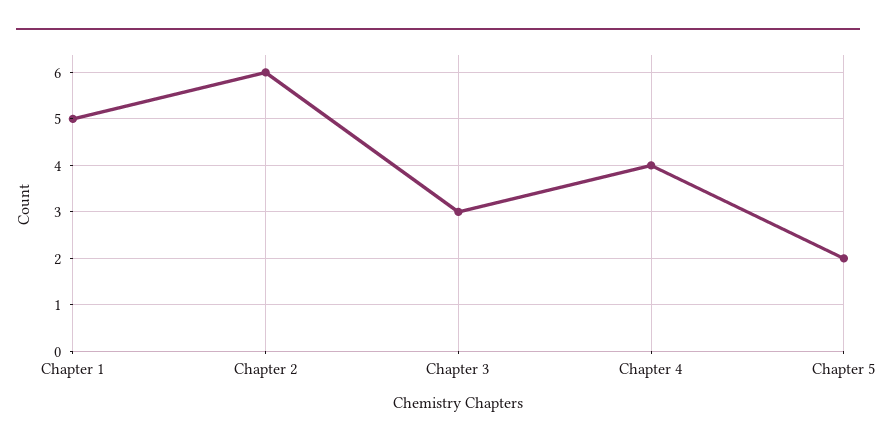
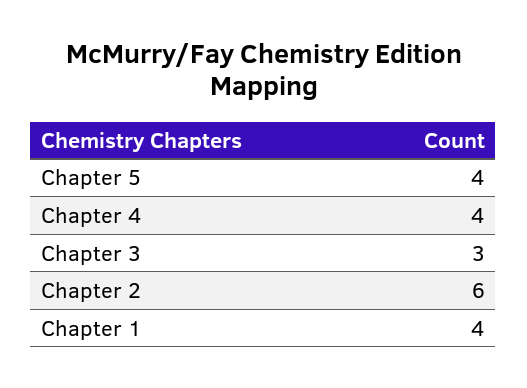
Chapter 1: 5 -> 4
Chapter 5: 2 -> 4

